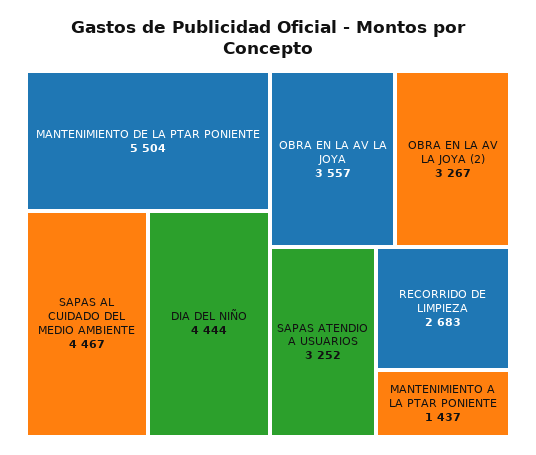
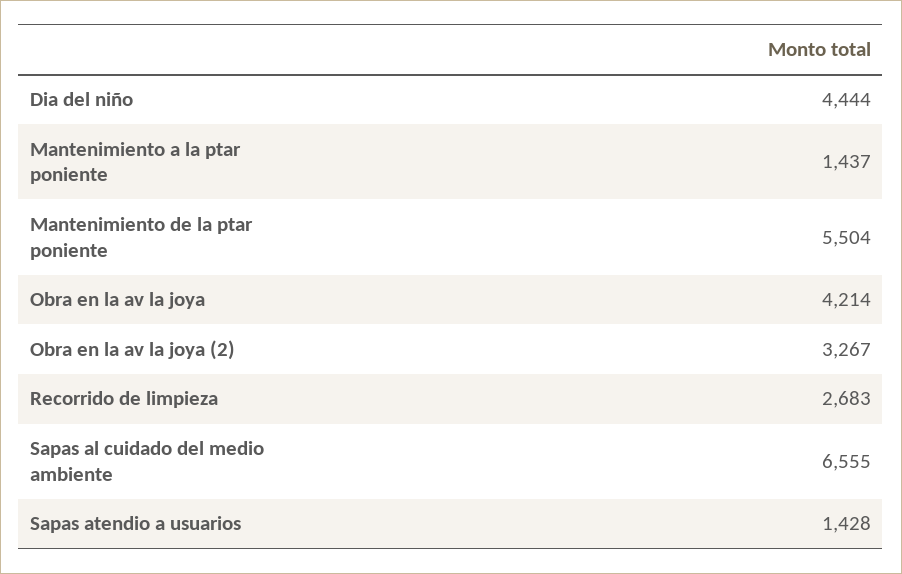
SAPAS AL CUIDADO DEL MEDIO AMBIENTE: 4467 -> 6555
OBRA EN LA AV LA JOYA: 3557 -> 4214
SAPAS ATENDIO A USUARIOS: 3252 -> 1428

